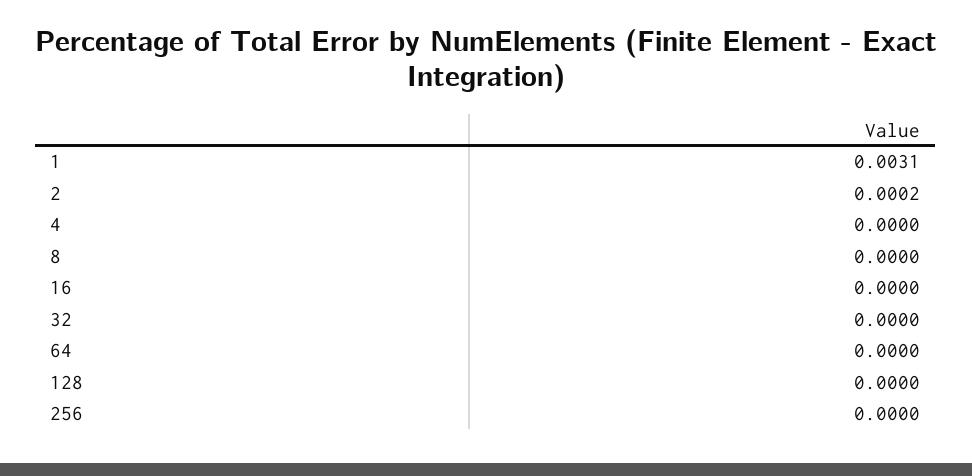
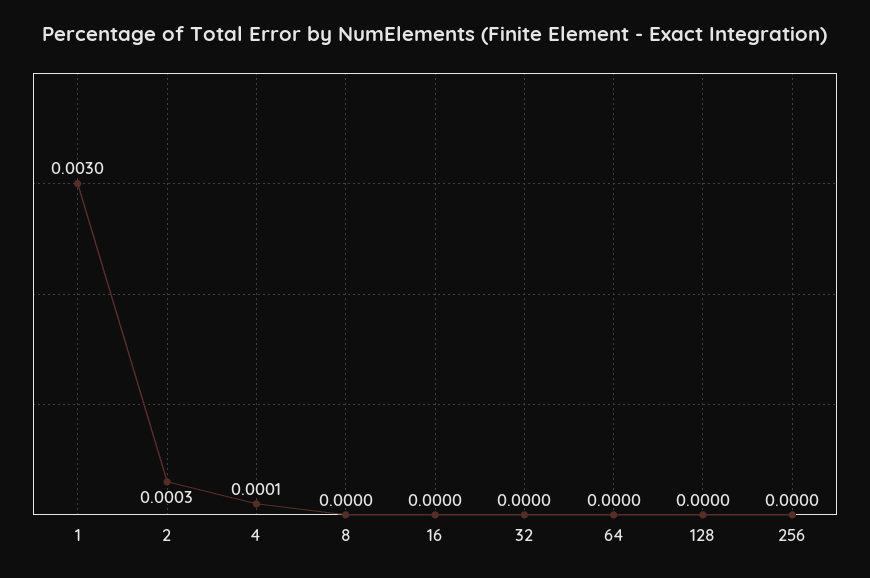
1: 0.0031 -> 0.003
2: 0.0002 -> 0.0003
4: 0 -> 0.0001

